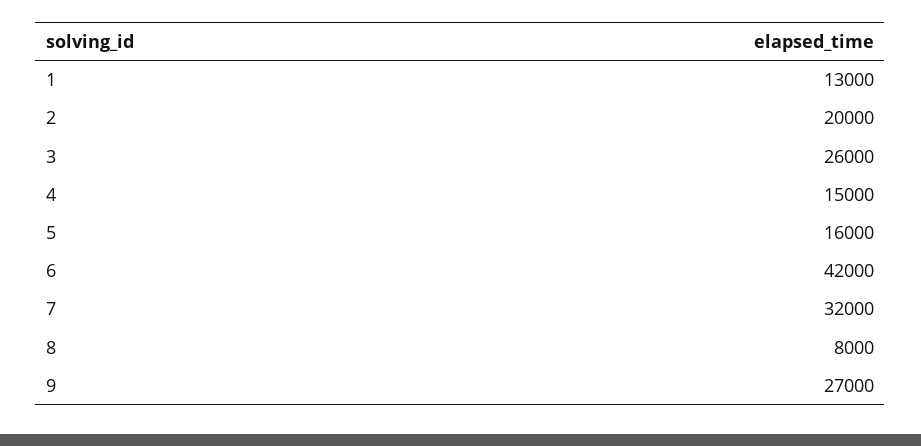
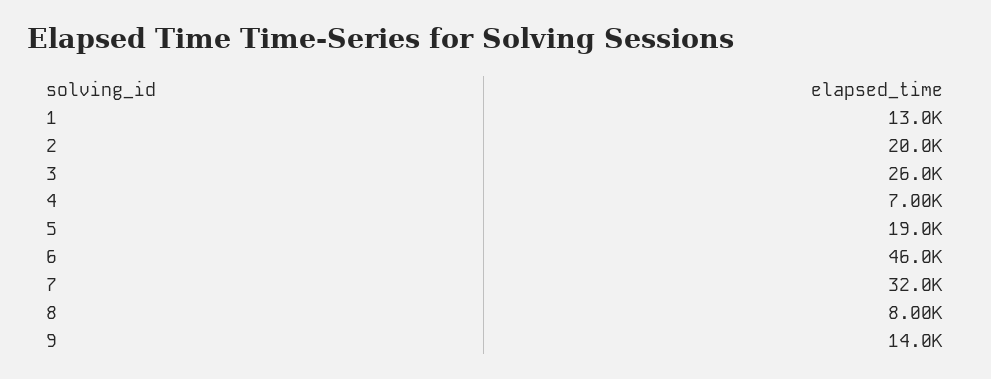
4: 15000 -> 7000
5: 16000 -> 19000
6: 42000 -> 46000
9: 27000 -> 14000

